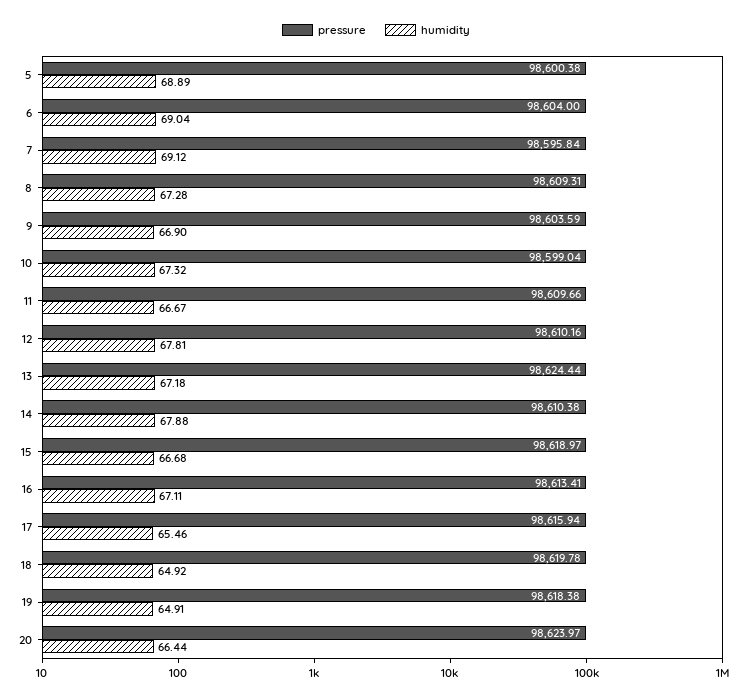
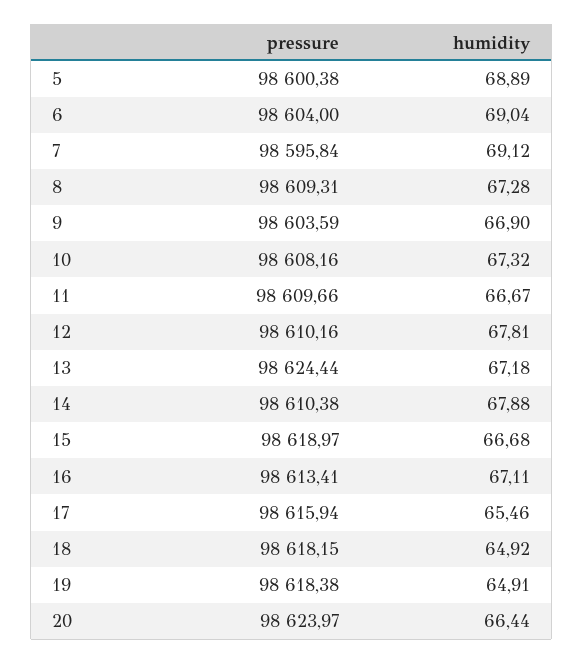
pressure, 10: 98599.04 -> 98608.16
pressure, 18: 98619.78 -> 98618.15

